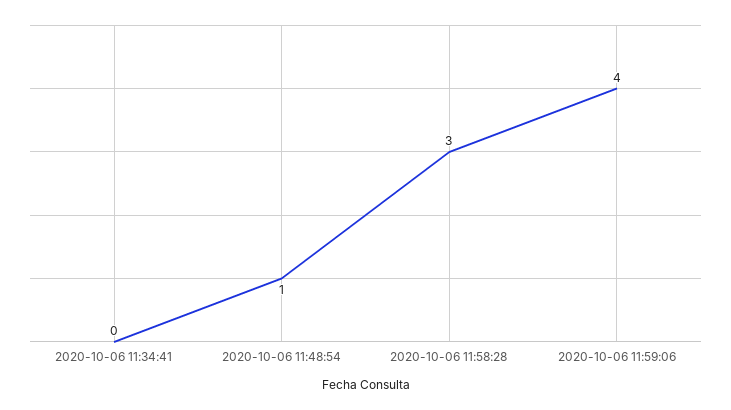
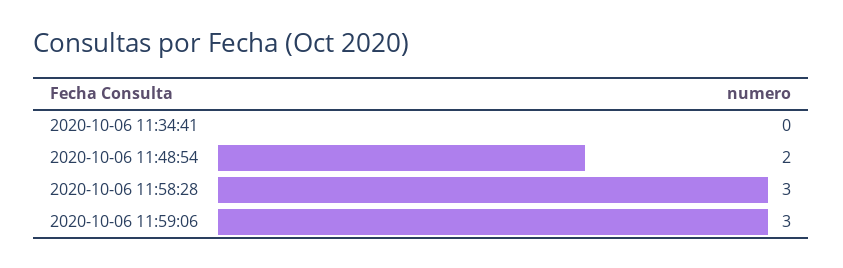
2020-10-06 11:48:54: 1 -> 2
2020-10-06 11:59:06: 4 -> 3

